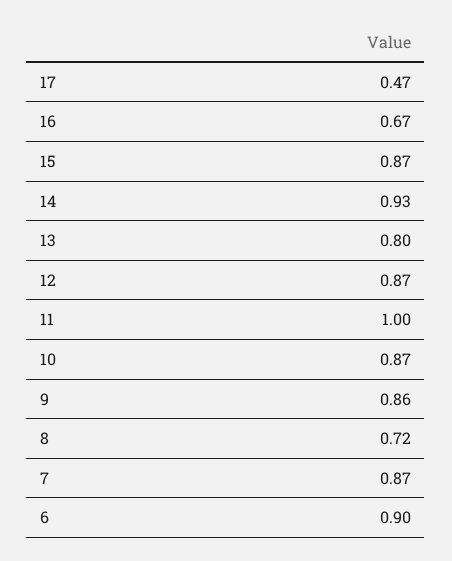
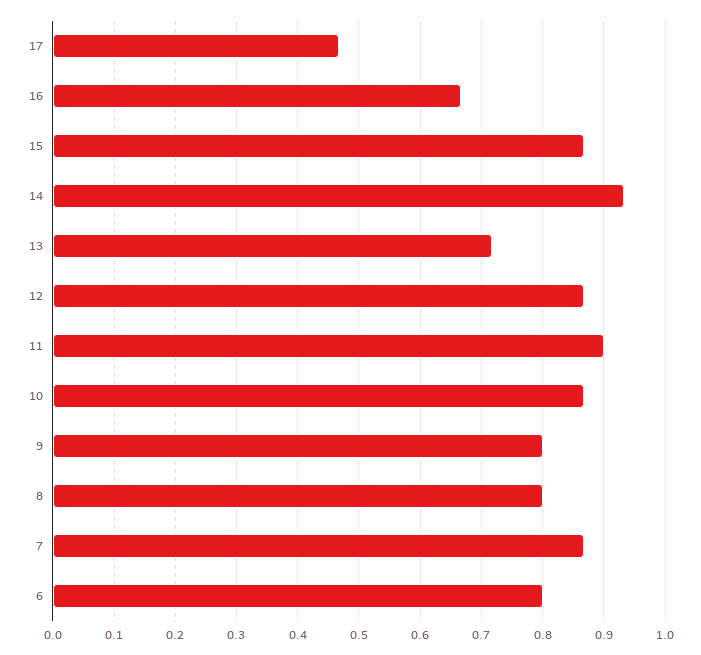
13: 0.8 -> 0.72
11: 1 -> 0.9
9: 0.86 -> 0.8
8: 0.72 -> 0.8
6: 0.9 -> 0.8

